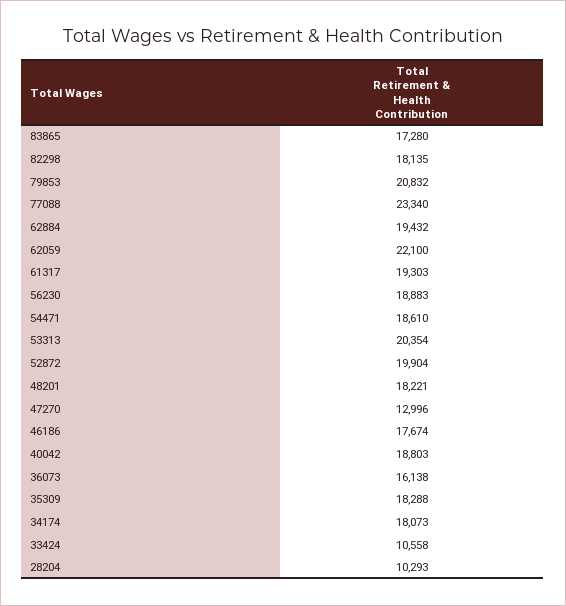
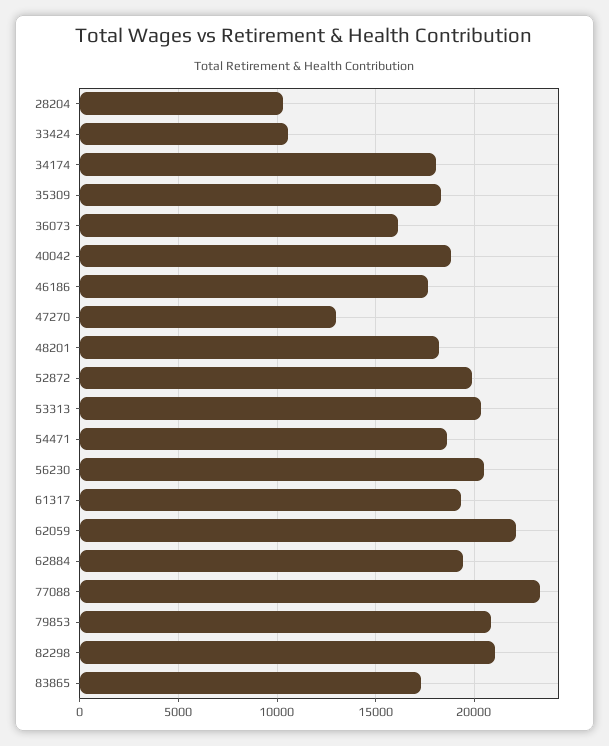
82298: 18135 -> 21000
56230: 18883 -> 20500

